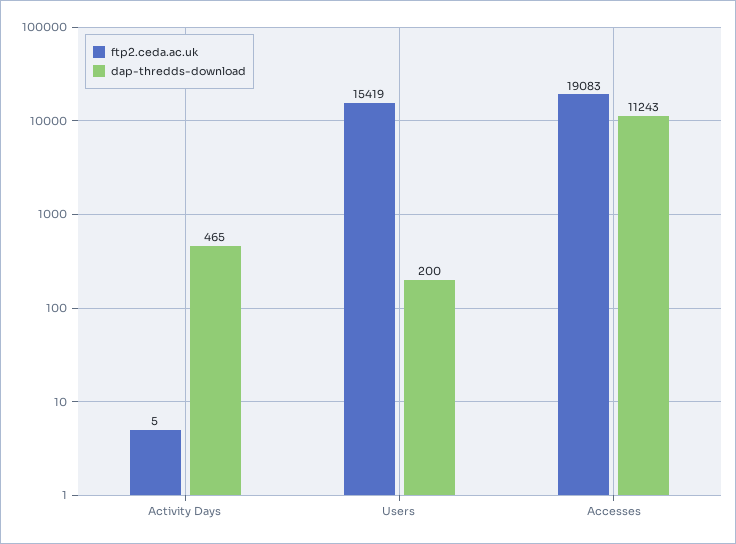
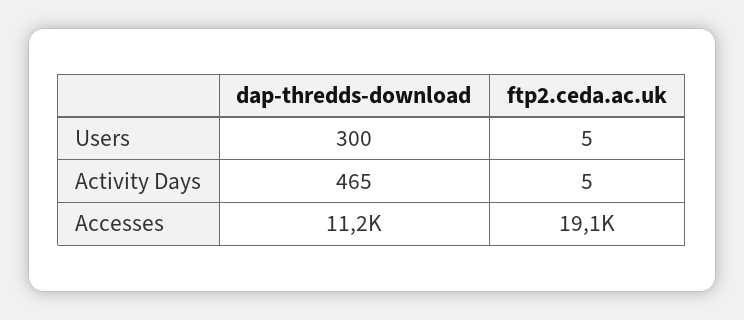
ftp2.ceda.ac.uk, Users: 15419 -> 5
dap-thredds-download, Users: 200 -> 300

